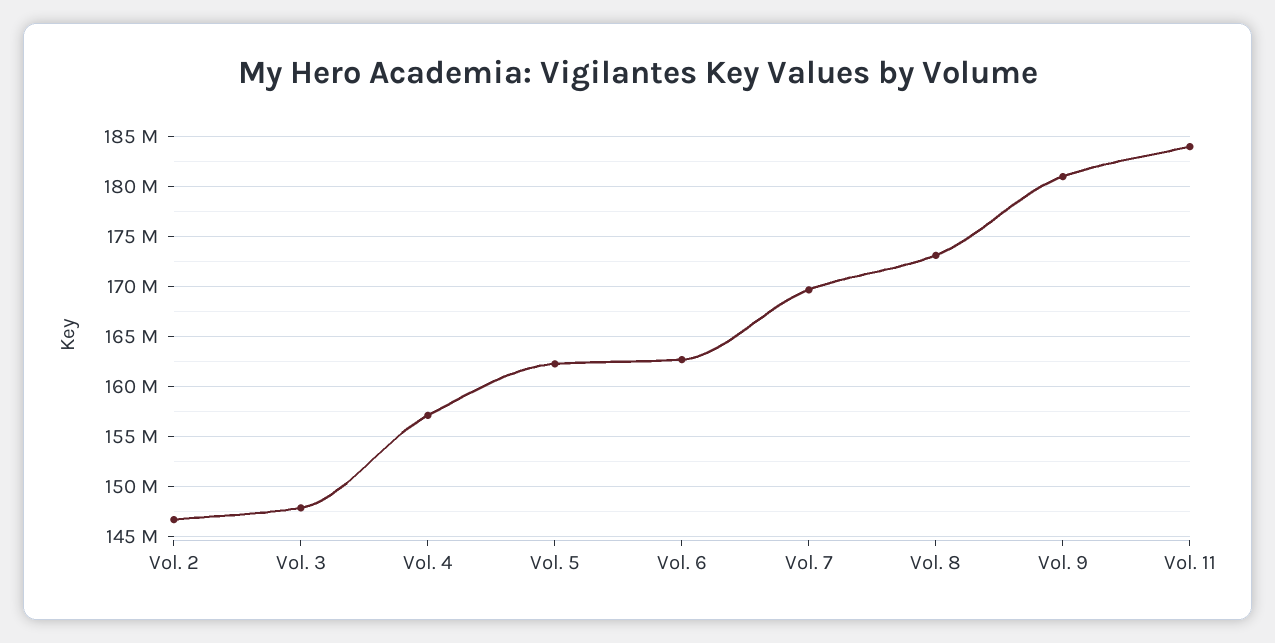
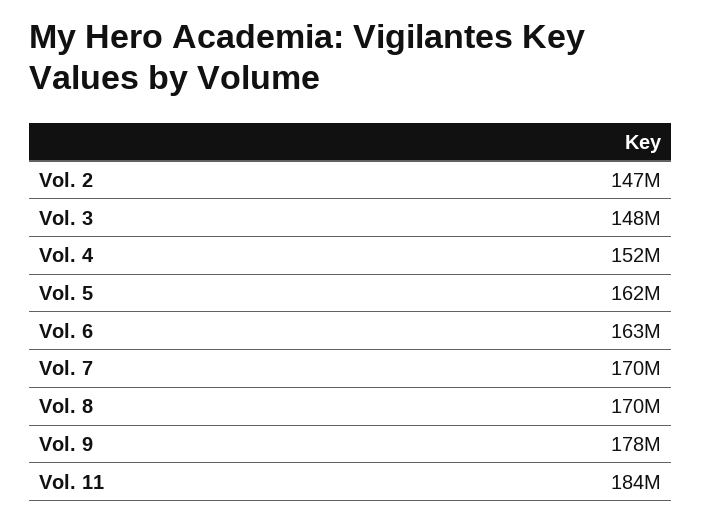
Vol. 4: 157000000 -> 152000000
Vol. 8: 173000000 -> 170000000
Vol. 9: 181000000 -> 178000000

